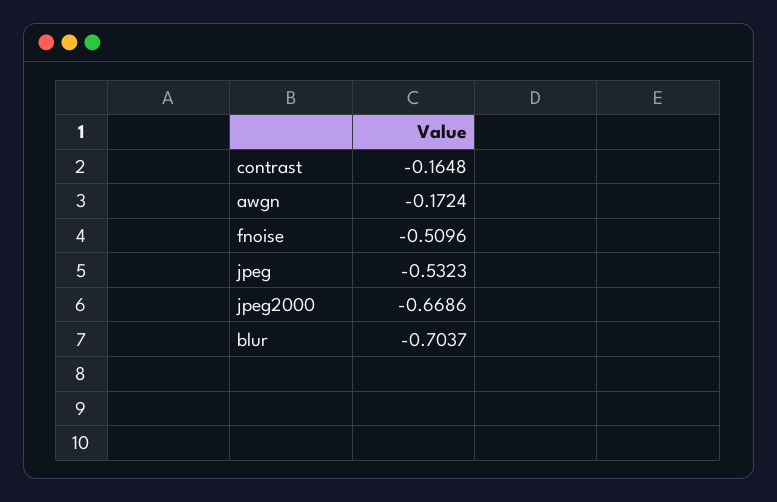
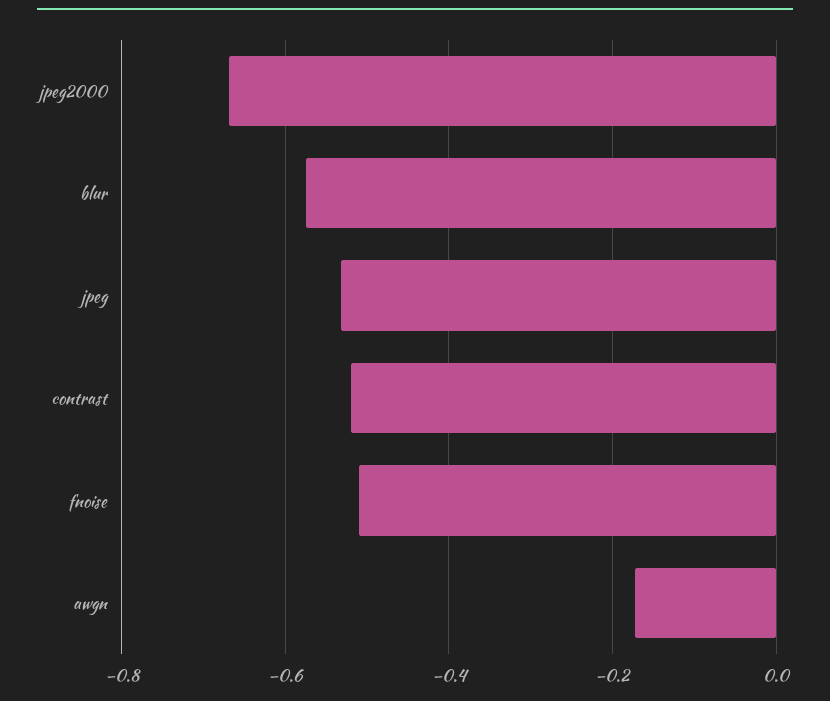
contrast: -0.1648 -> -0.52
blur: -0.7037 -> -0.58

